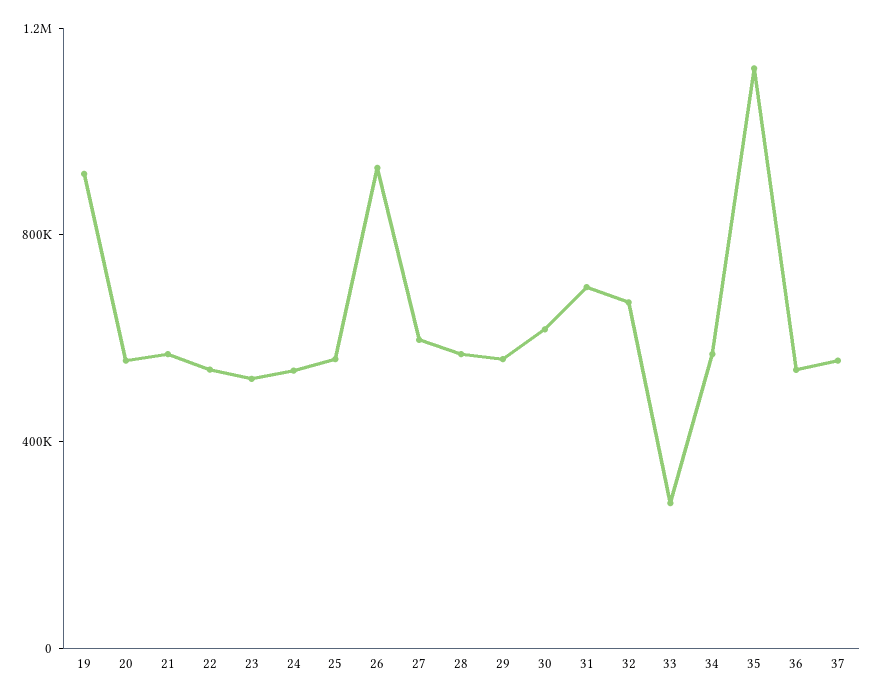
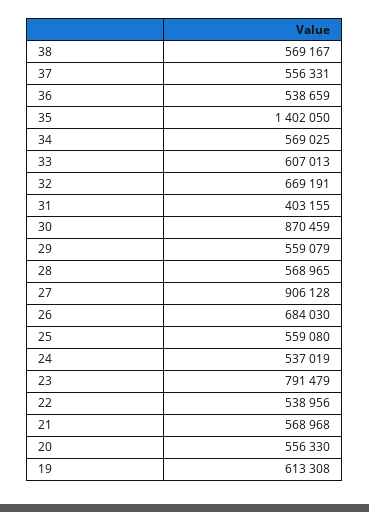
19: 900000 -> 613308
23: 500000 -> 791479
26: 900000 -> 684030
27: 600000 -> 906128
30: 600000 -> 870459
31: 700000 -> 403155
33: 300000 -> 607013
35: 1100000 -> 1402050
38: none -> 569167

